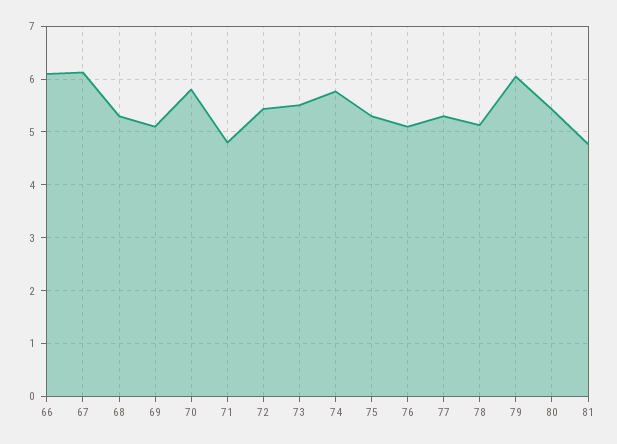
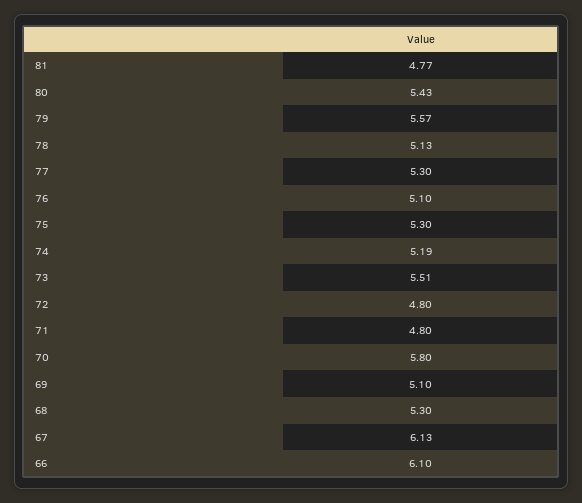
72: 5.4 -> 4.8
74: 5.8 -> 5.19
79: 6 -> 5.57

